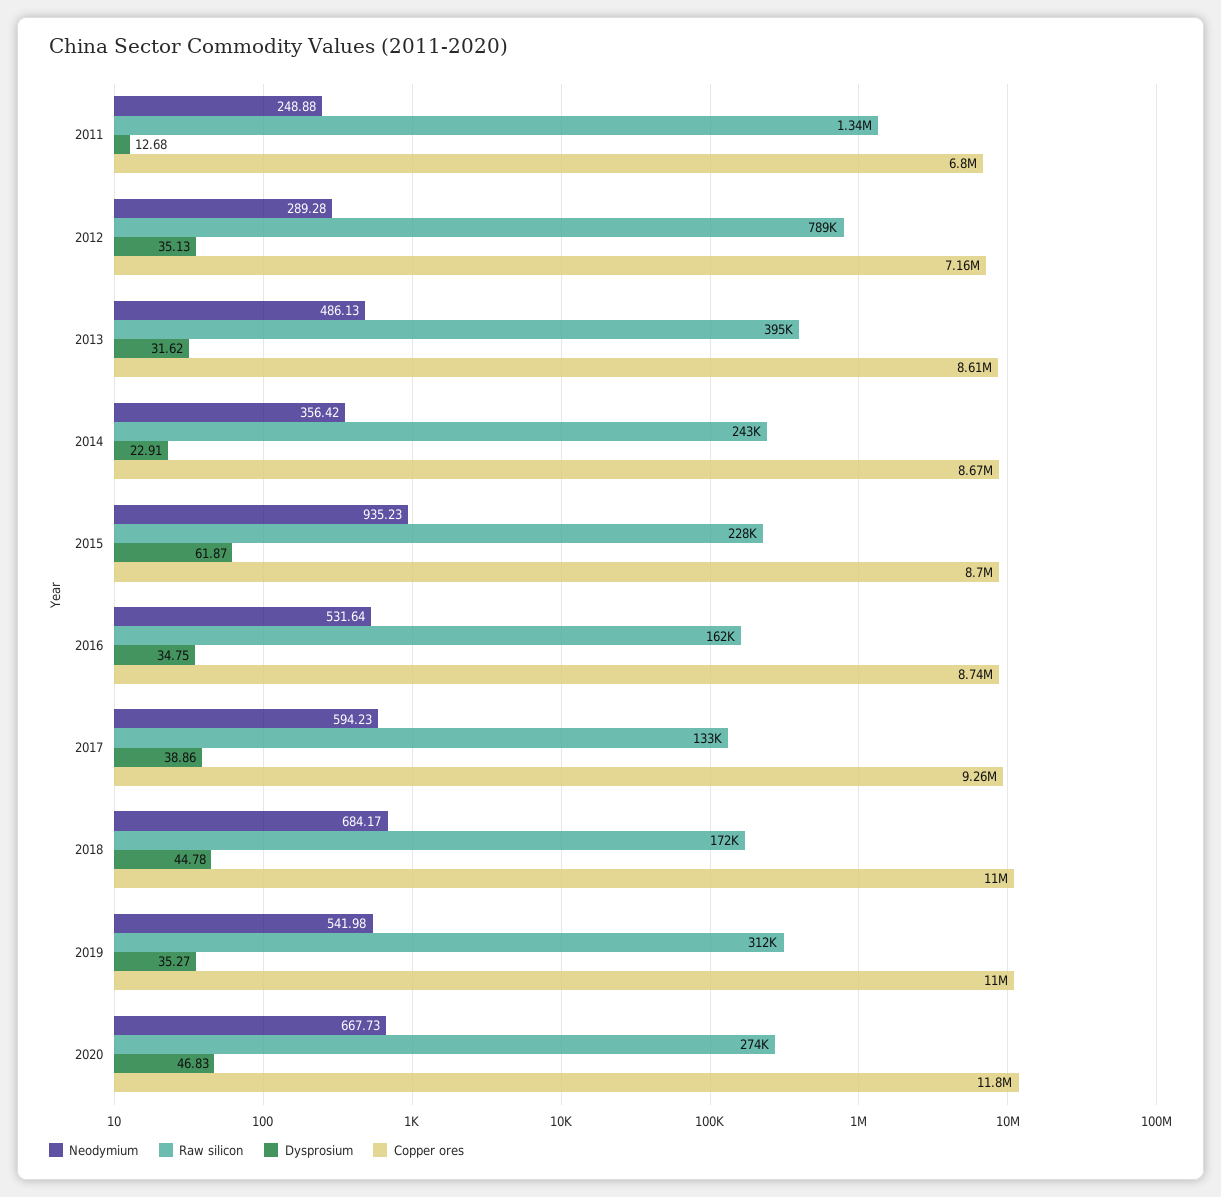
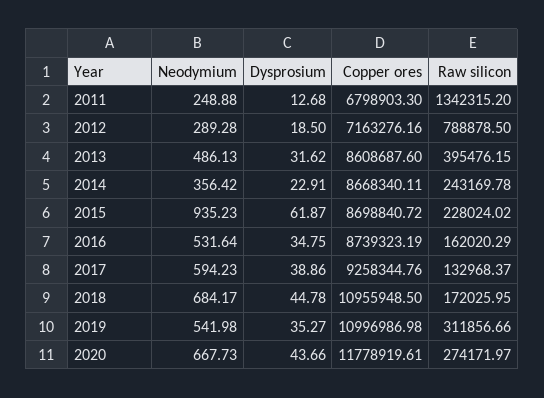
Dysprosium, 2012: 35.13 -> 18.5
Dysprosium, 2020: 46.83 -> 43.66

